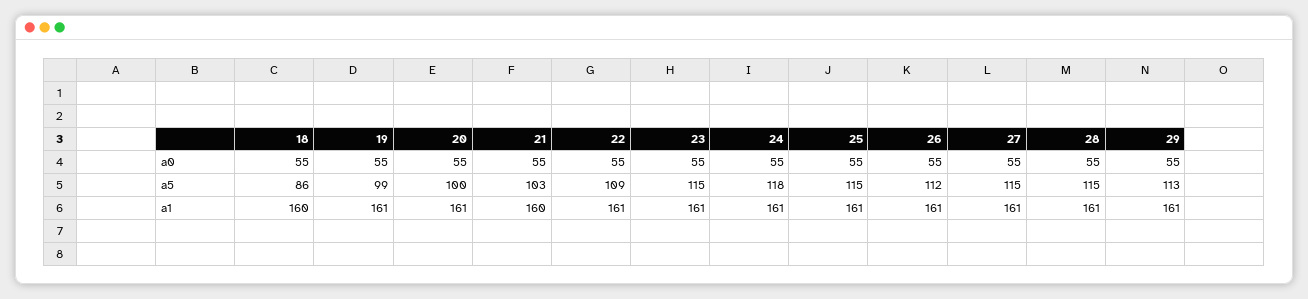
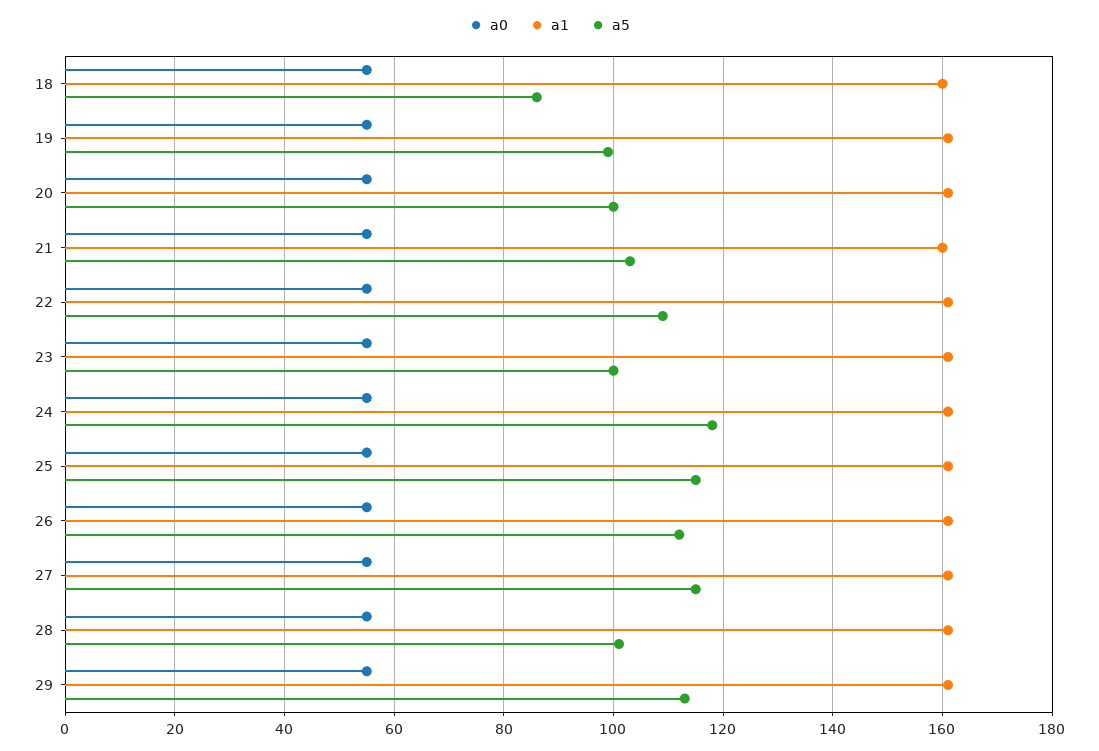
a5, 23: 115 -> 100
a5, 28: 115 -> 100

